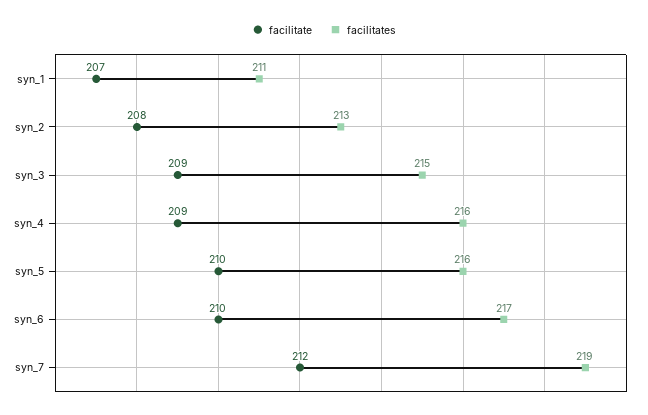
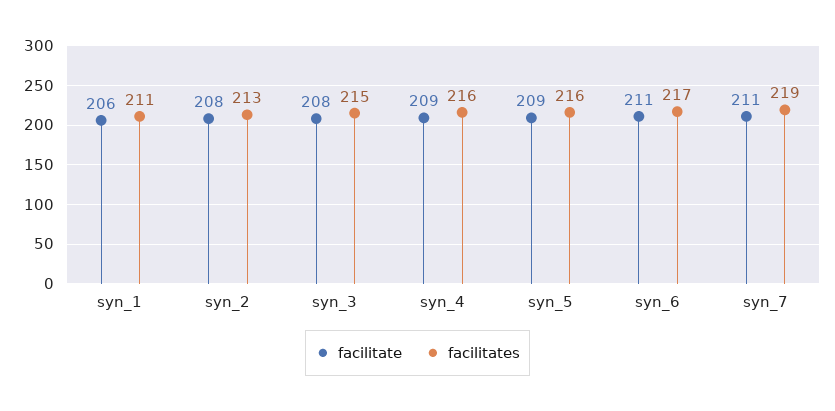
facilitate, syn_1: 207 -> 206
facilitate, syn_3: 209 -> 208
facilitate, syn_5: 210 -> 209
facilitate, syn_6: 210 -> 211
facilitate, syn_7: 212 -> 211

